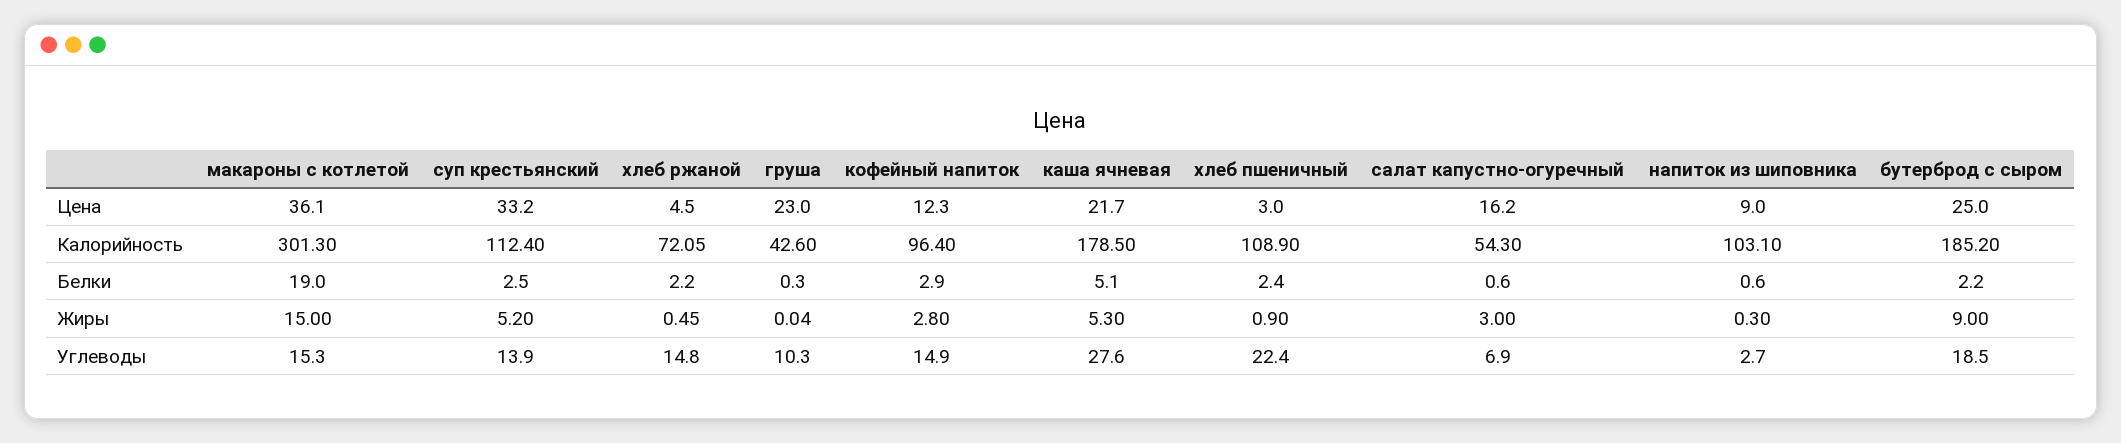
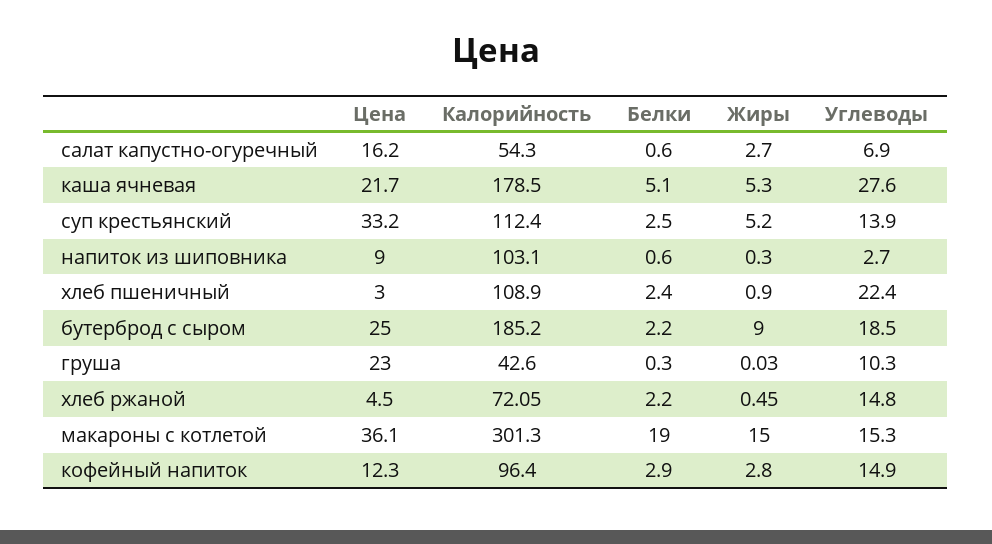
груша, Жиры: 0.04 -> 0.03
салат капустно-огуречный, Жиры: 3 -> 2.7

